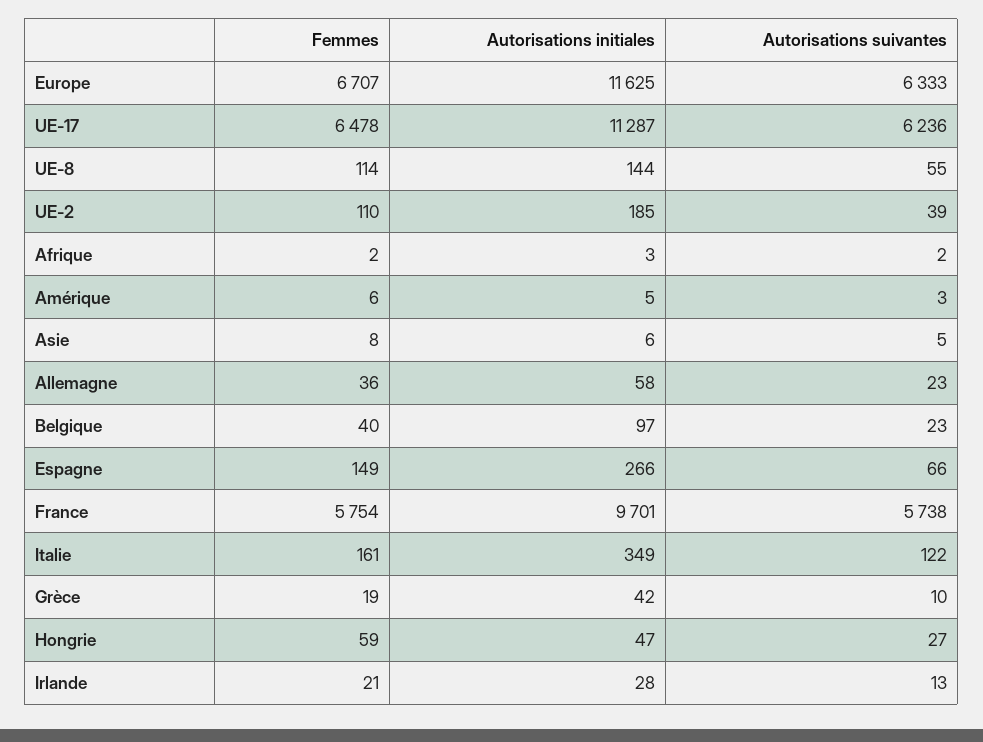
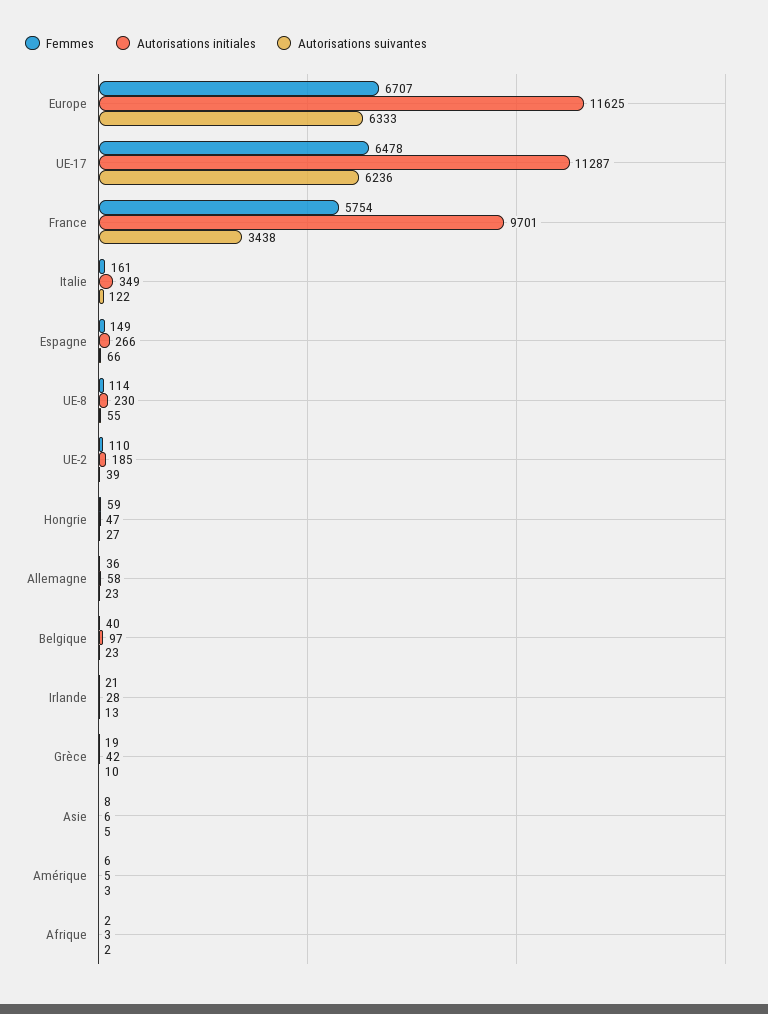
Autorisations initiales, UE-8: 144 -> 230
Autorisations suivantes, France: 5738 -> 3438

